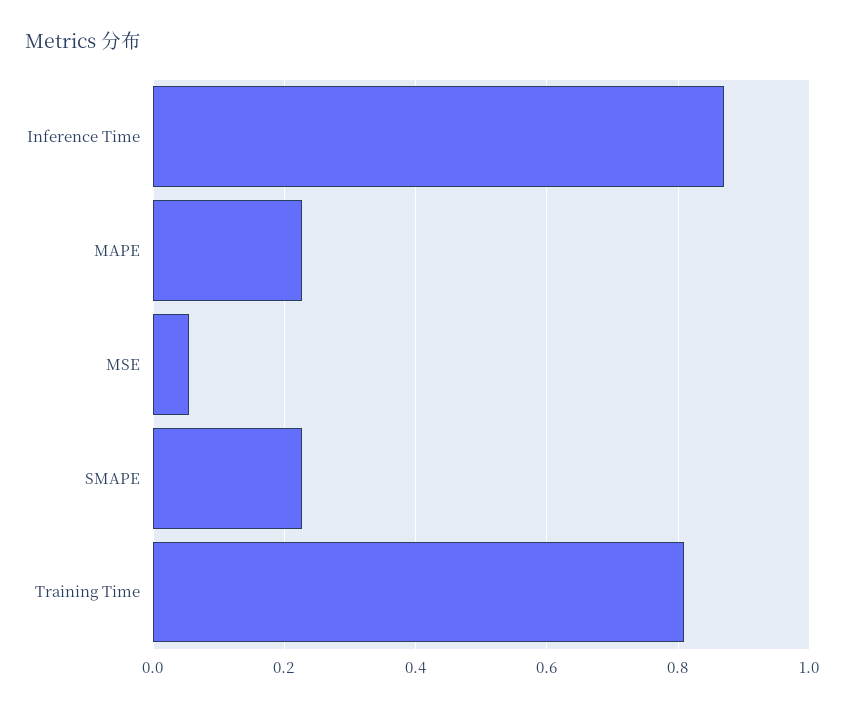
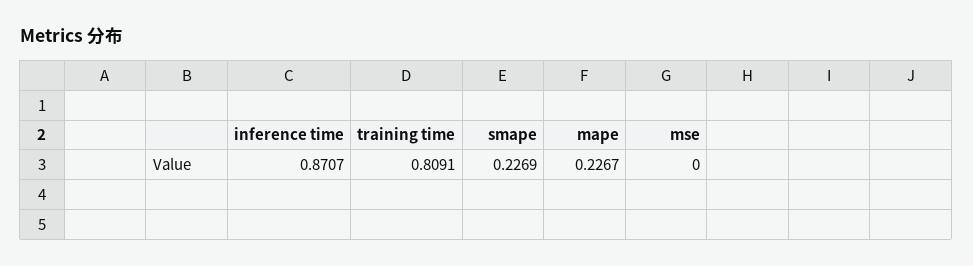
MSE: 0.06 -> 0

